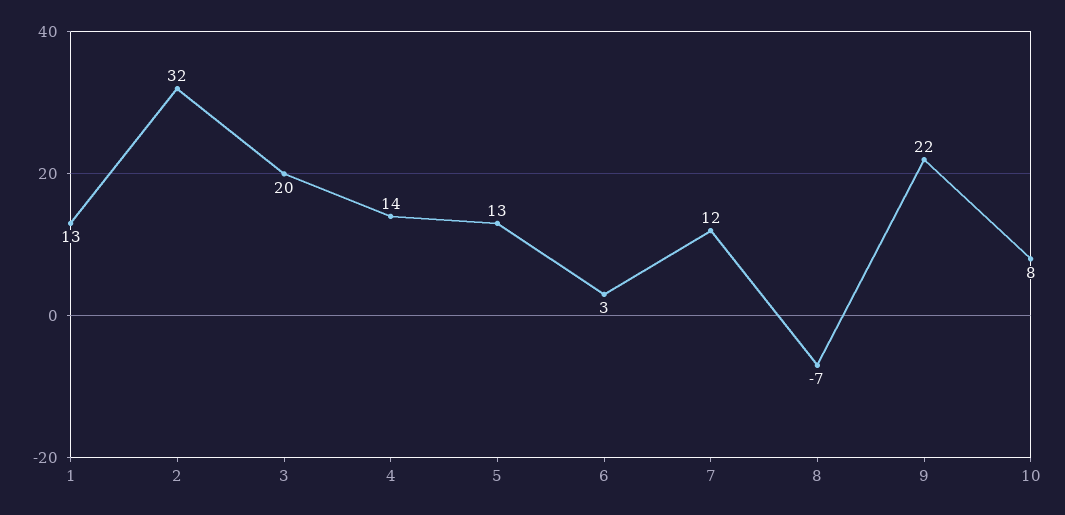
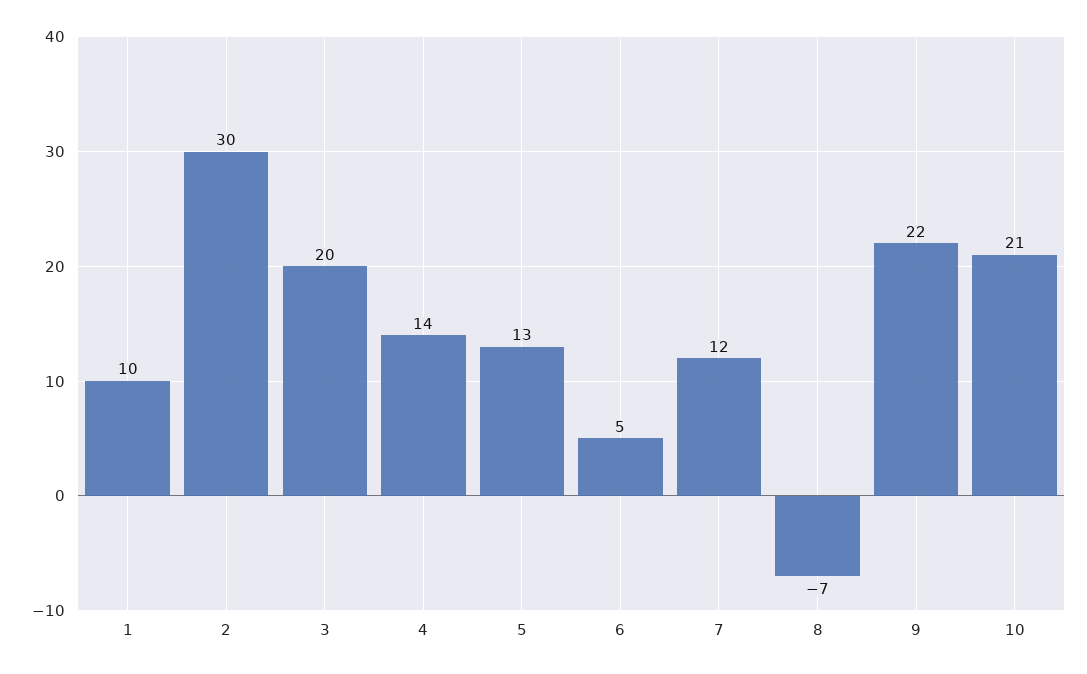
1: 13 -> 10
2: 32 -> 30
6: 3 -> 5
10: 8 -> 21

